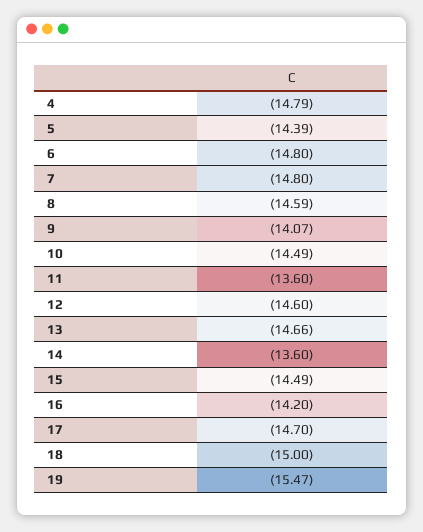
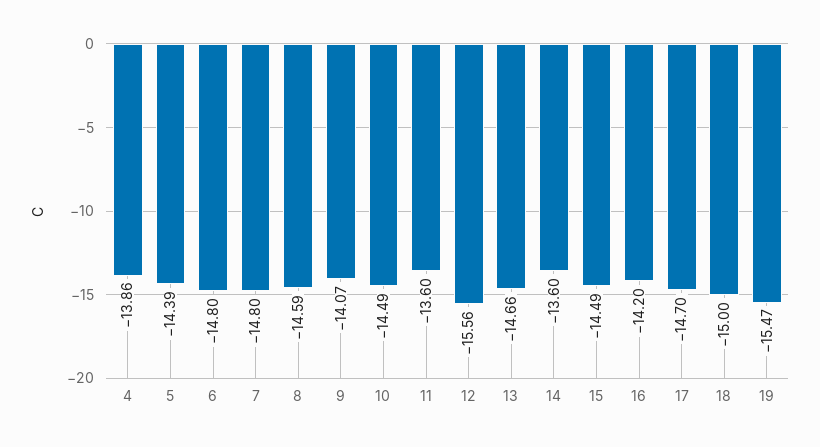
4: -14.79 -> -13.86
12: -14.6 -> -15.56

